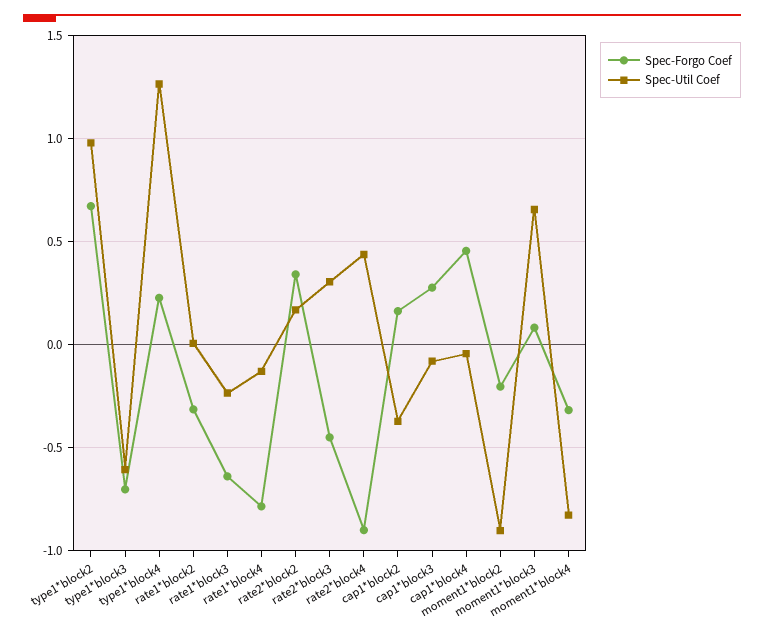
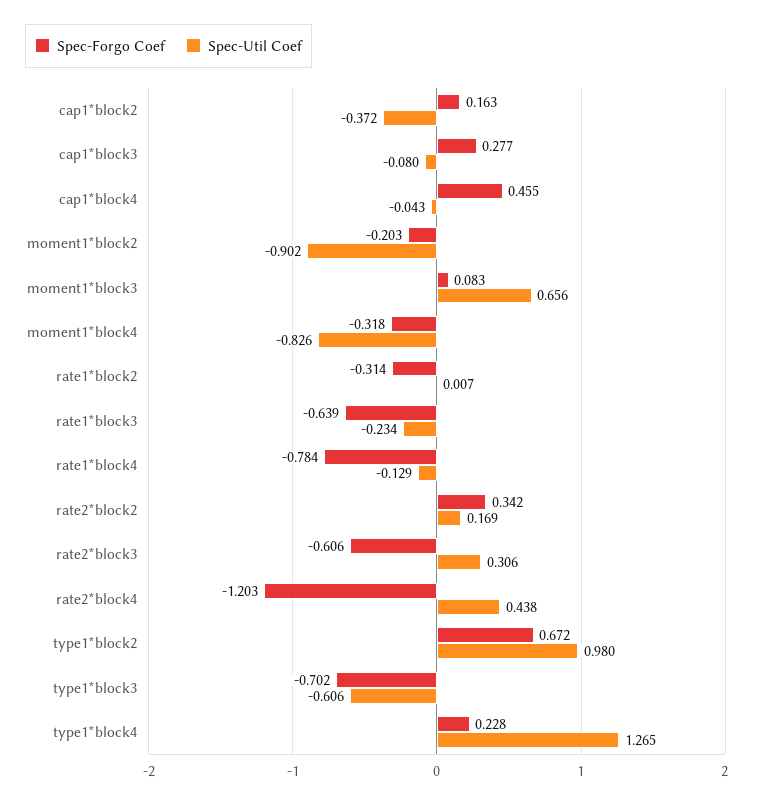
Spec-Forgo Coef, rate2*block3: -0.45 -> -0.606
Spec-Forgo Coef, rate2*block4: -0.9 -> -1.203

